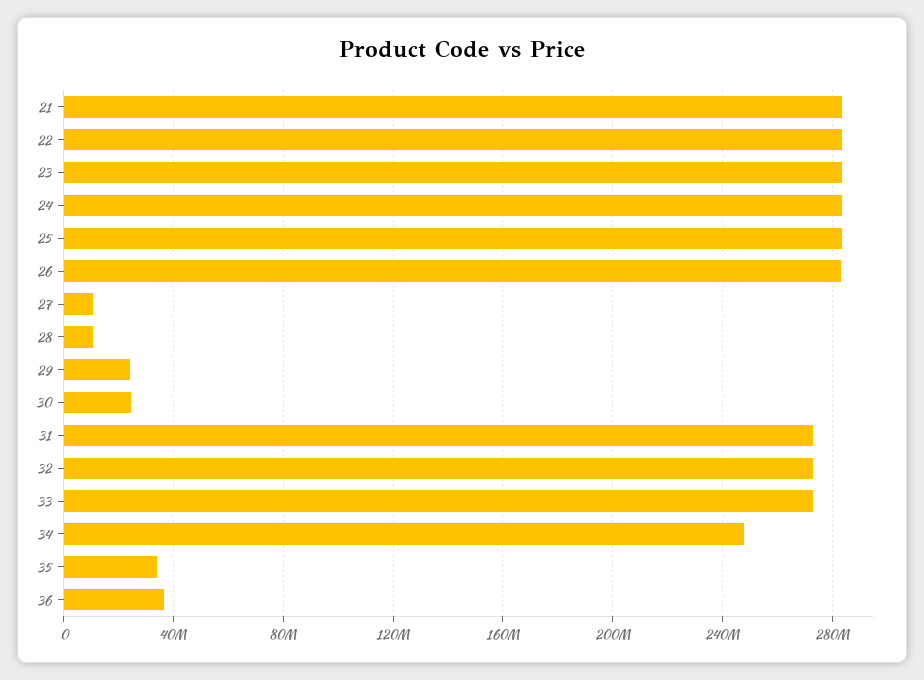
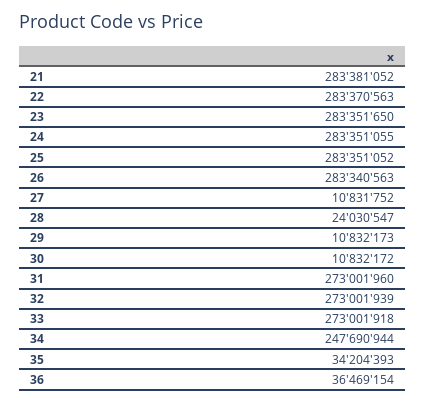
28: 10000000 -> 24030547
29: 25000000 -> 10832173
30: 25000000 -> 10832172

